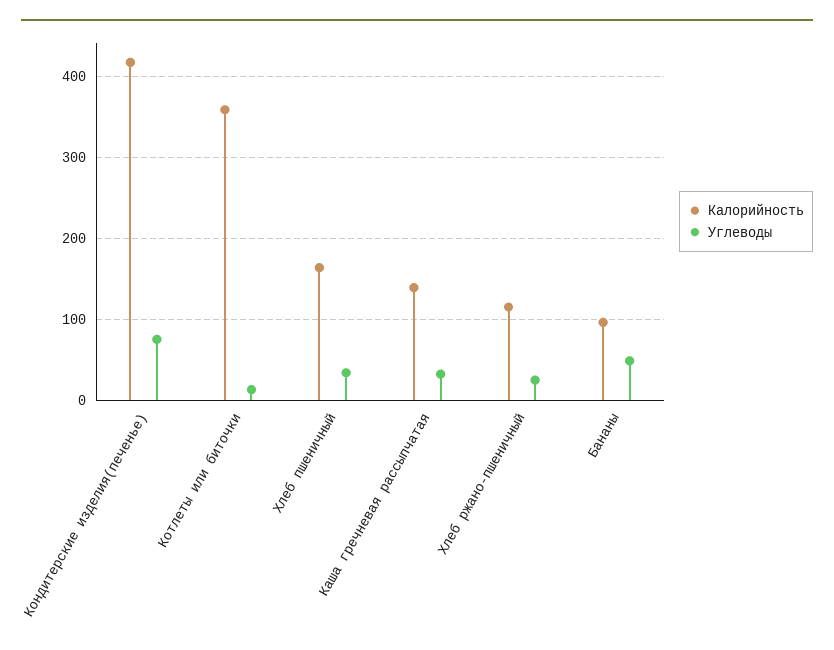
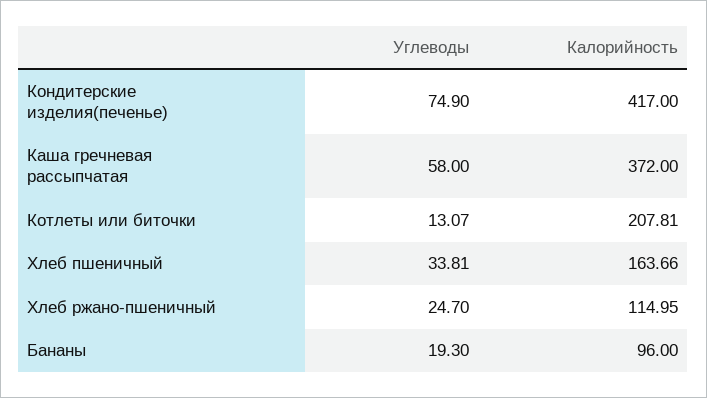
Калорийность, Котлеты или биточки: 360 -> 207.81
Калорийность, Каша гречневая рассыпчатая: 140 -> 372
Углеводы, Каша гречневая рассыпчатая: 30 -> 58
Углеводы, Бананы: 50 -> 19.3

